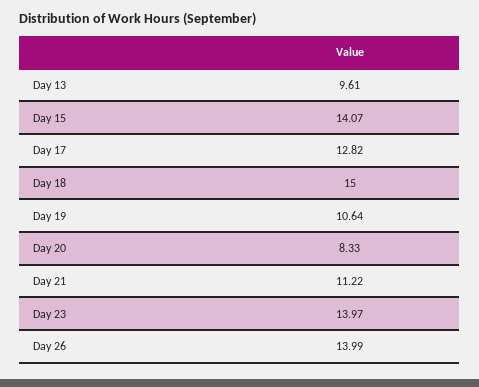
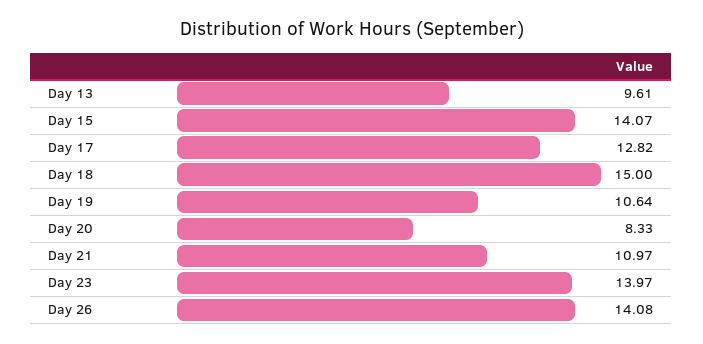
Day 21: 11.22 -> 10.97
Day 26: 13.99 -> 14.08

